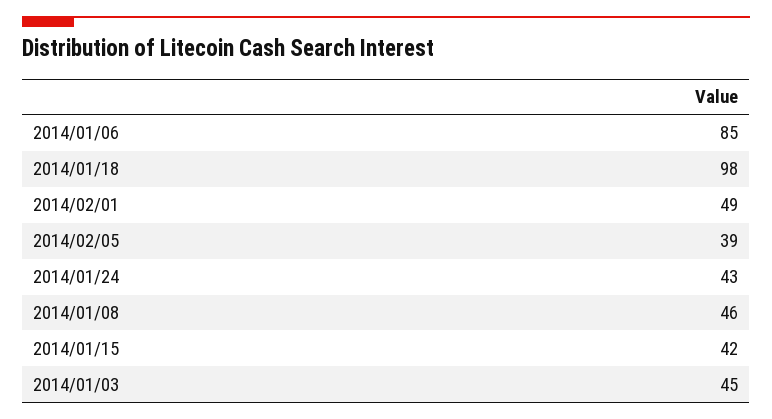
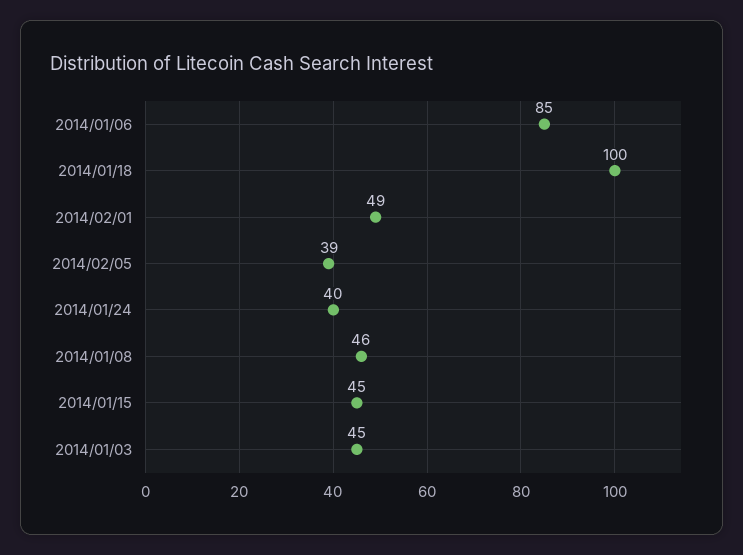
2014/01/18: 98 -> 100
2014/01/24: 43 -> 40
2014/01/15: 42 -> 45

